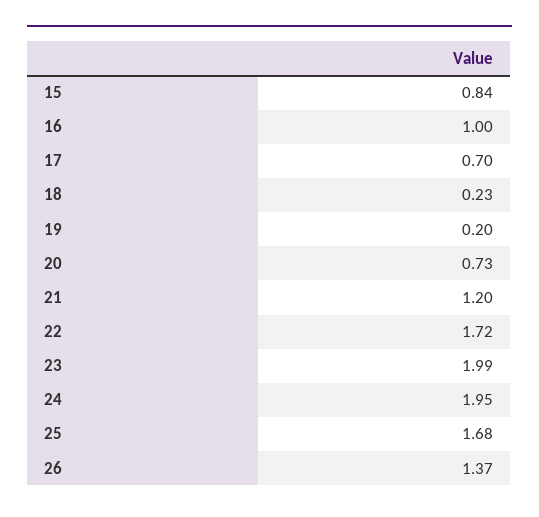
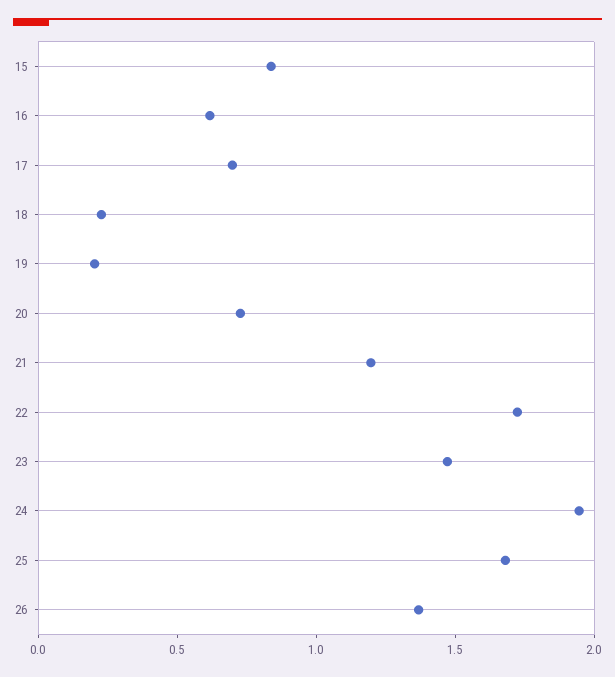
16: 1 -> 0.6
23: 1.99 -> 1.5

